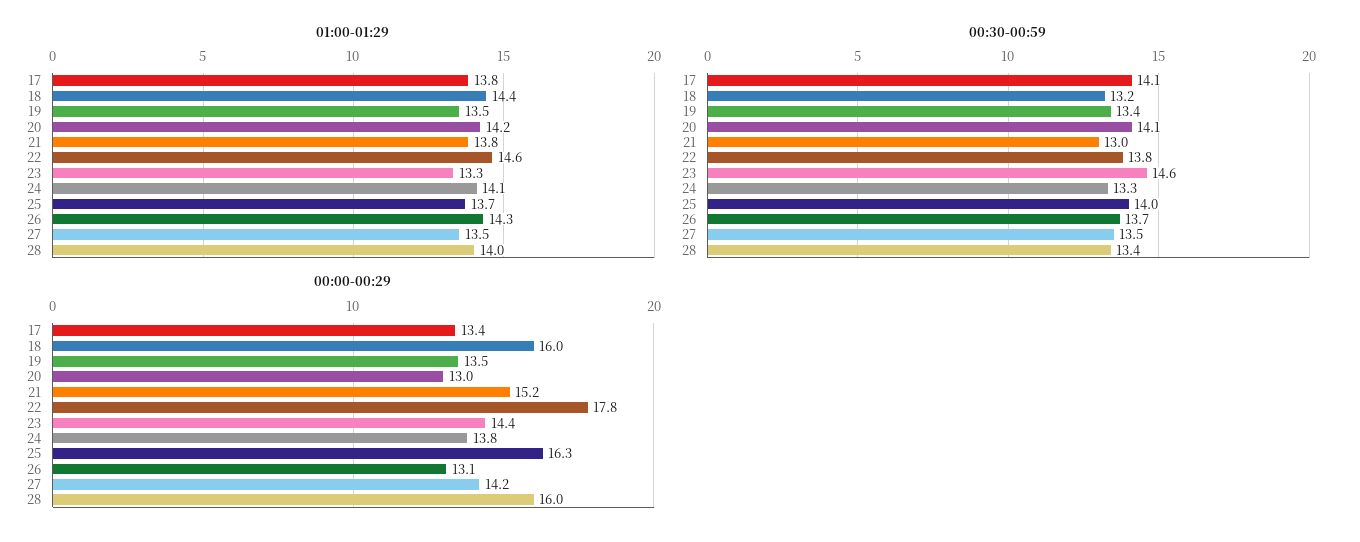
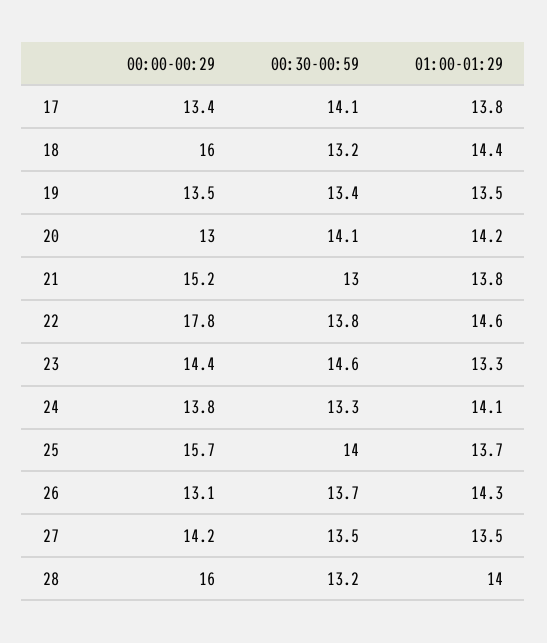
00:30-00:59, 28: 13.4 -> 13.2
00:00-00:29, 25: 16.3 -> 15.7

